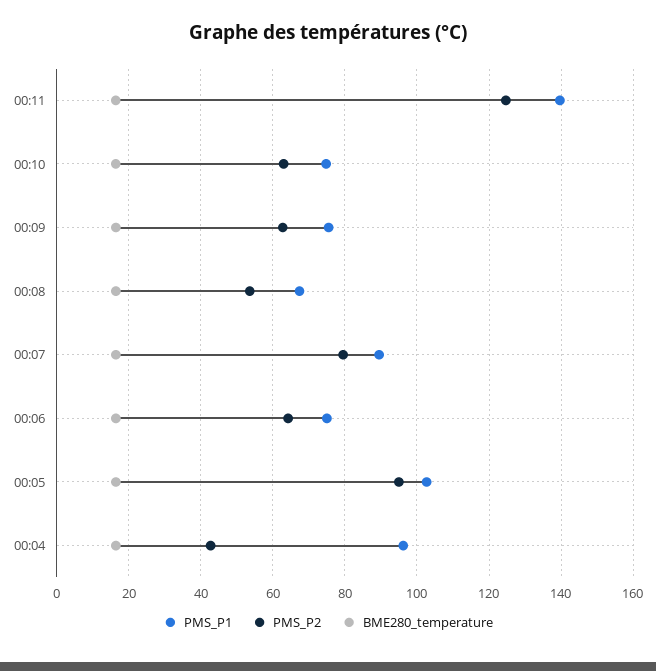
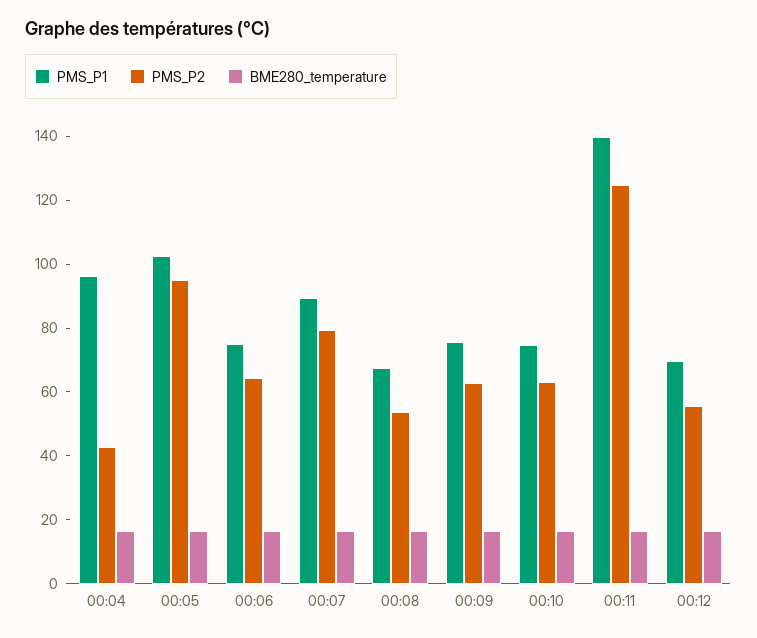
PMS_P1, 00:12: none -> 70
PMS_P2, 00:12: none -> 55
BME280_temperature, 00:12: none -> 15

